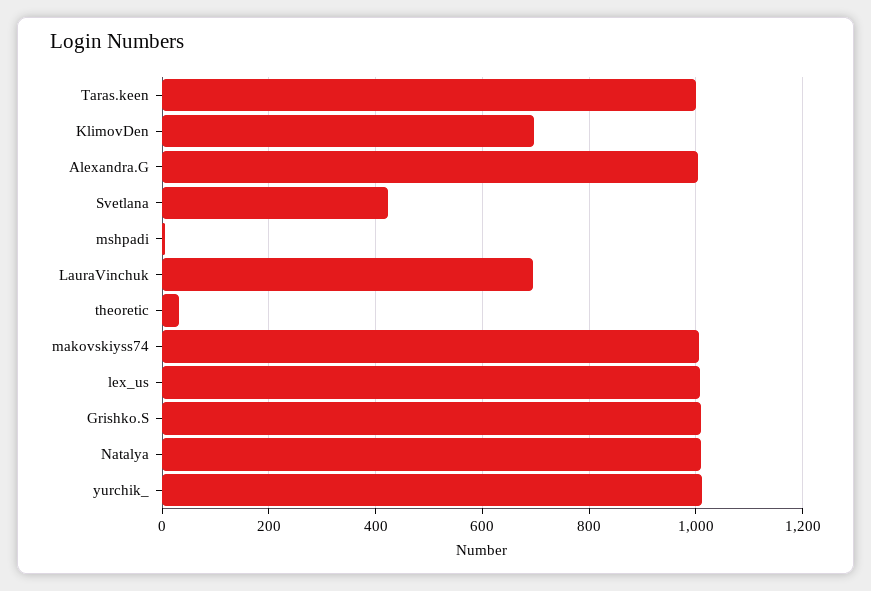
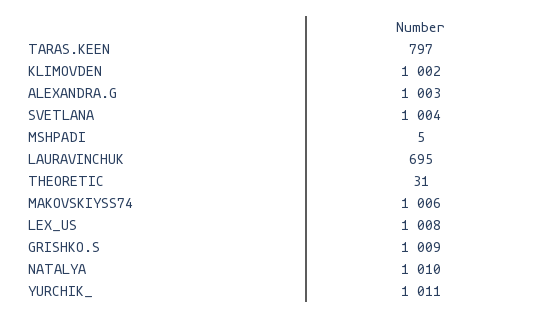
Taras.keen: 1000 -> 797
KlimovDen: 700 -> 1002
Svetlana: 420 -> 1004

